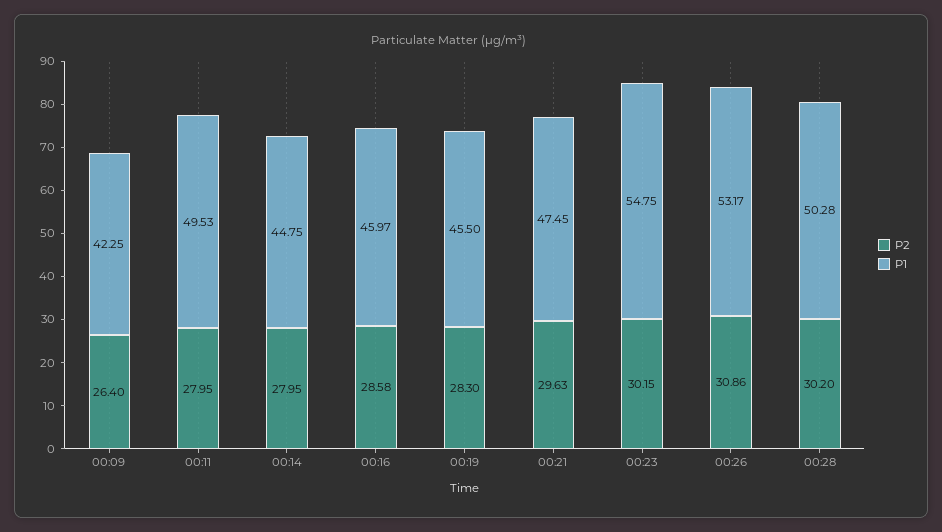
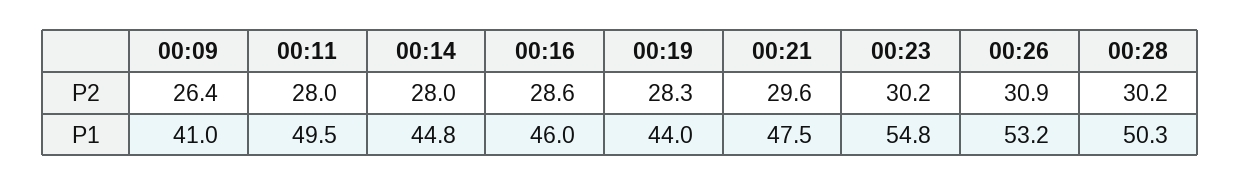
P1, 00:09: 42.25 -> 41
P1, 00:19: 45.5 -> 44

